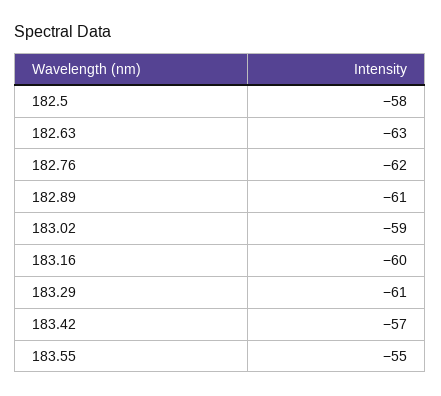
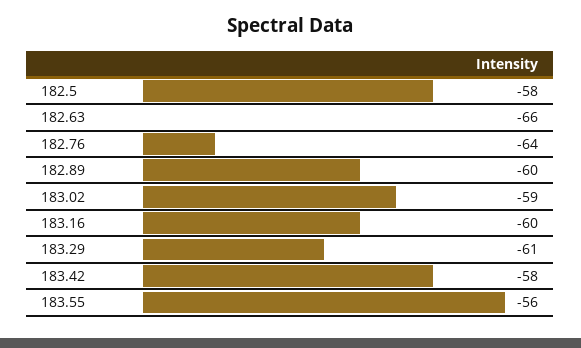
182.63: -63 -> -66
182.76: -62 -> -64
182.89: -61 -> -60
183.42: -57 -> -58
183.55: -55 -> -56

